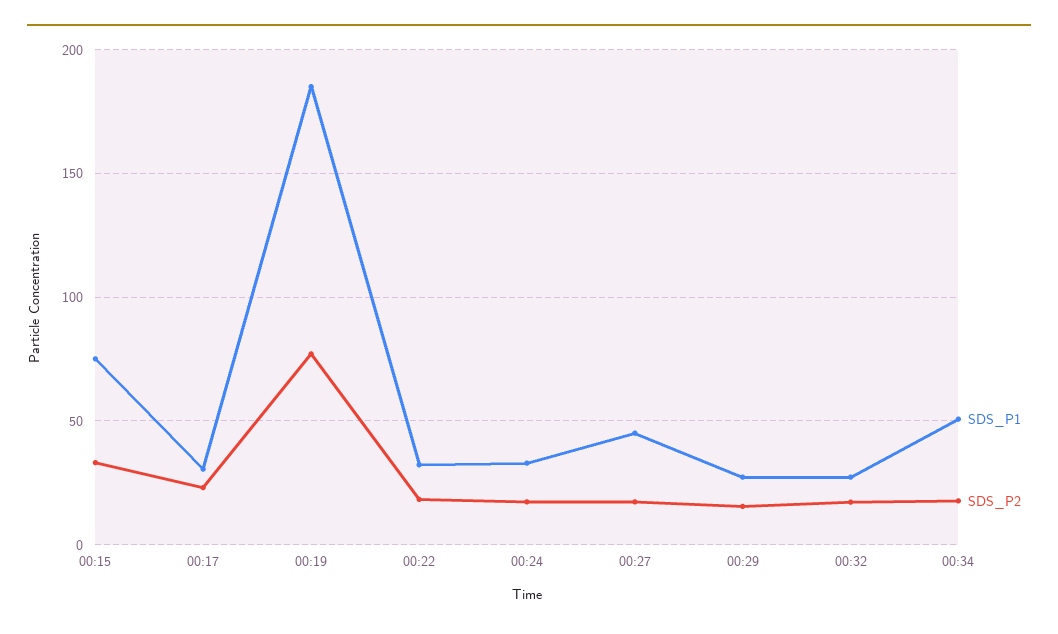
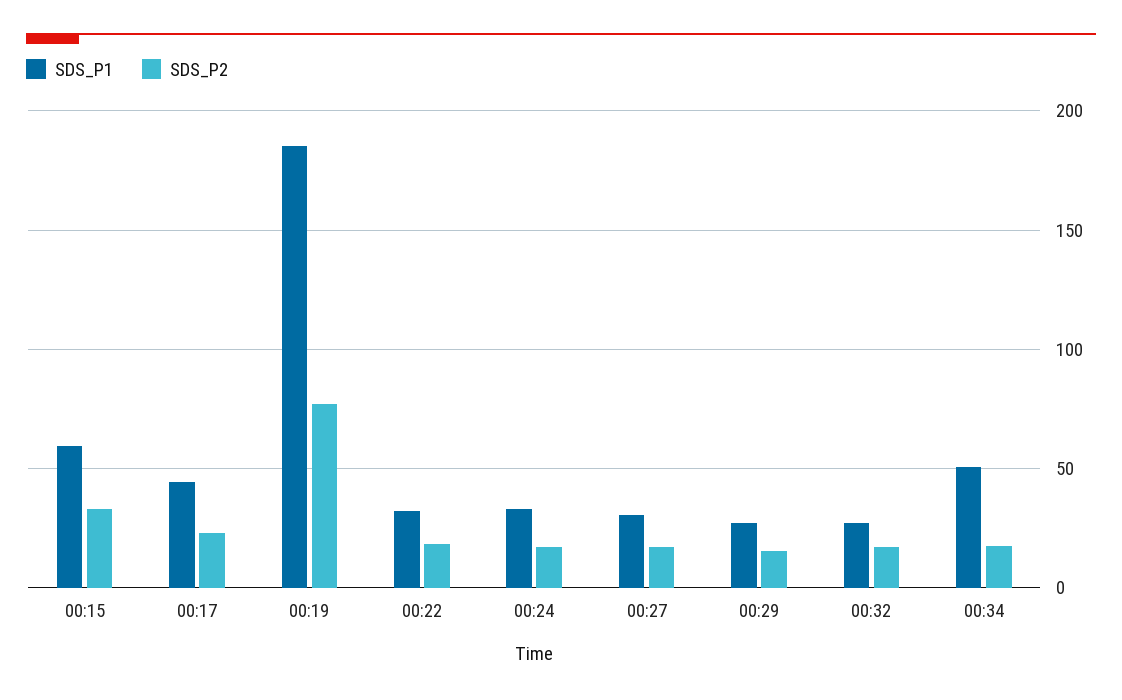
SDS_P1, 00:15: 75 -> 60
SDS_P1, 00:17: 30 -> 45
SDS_P1, 00:27: 45 -> 30

